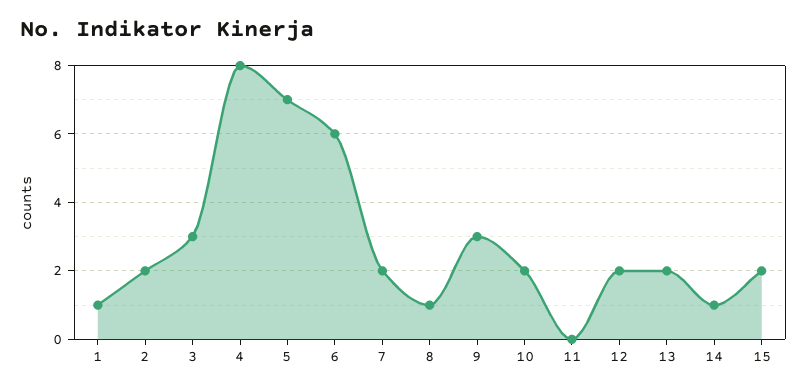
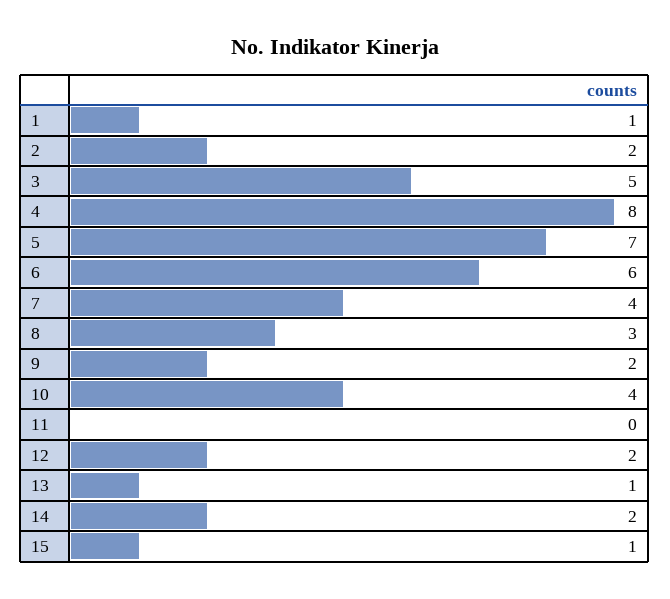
3: 3 -> 5
7: 2 -> 4
8: 1 -> 3
9: 3 -> 2
10: 2 -> 4
13: 2 -> 1
14: 1 -> 2
15: 2 -> 1

